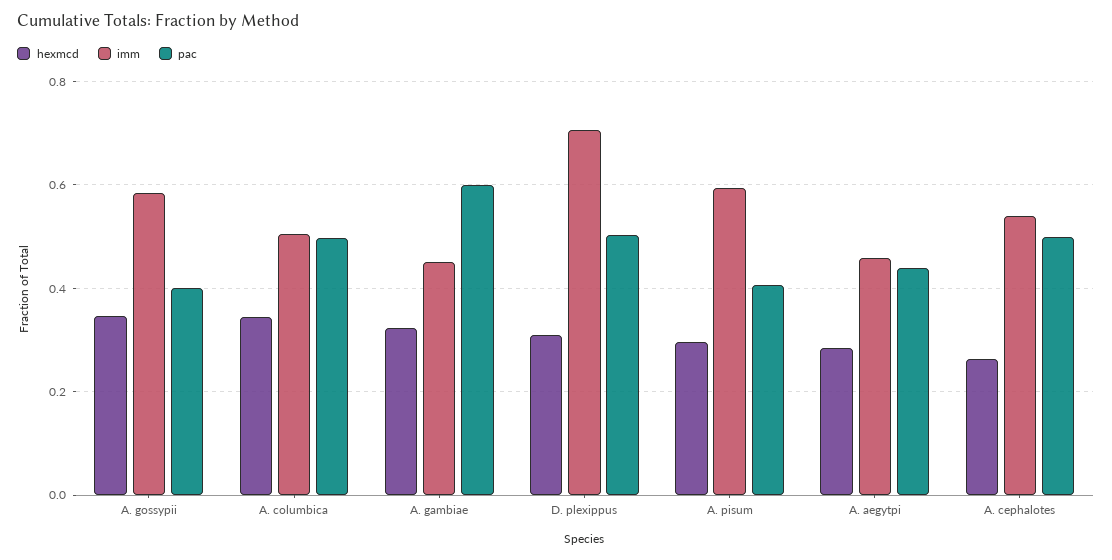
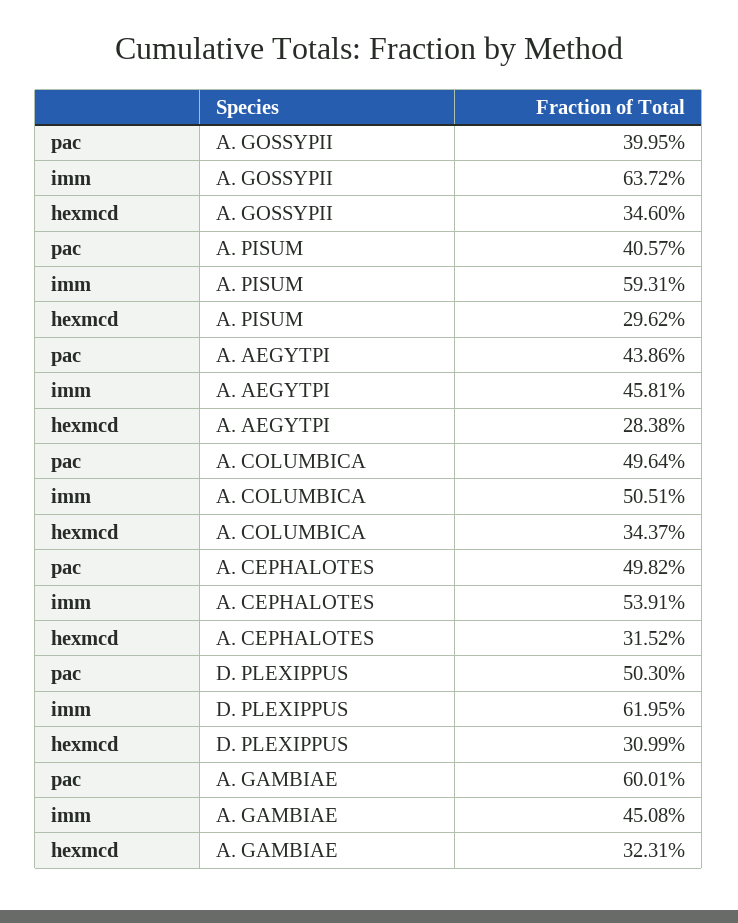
imm, A. gossypii: 0.58 -> 0.6372
imm, D. plexippus: 0.7 -> 0.6195
hexmcd, A. cephalotes: 0.26 -> 0.3152

